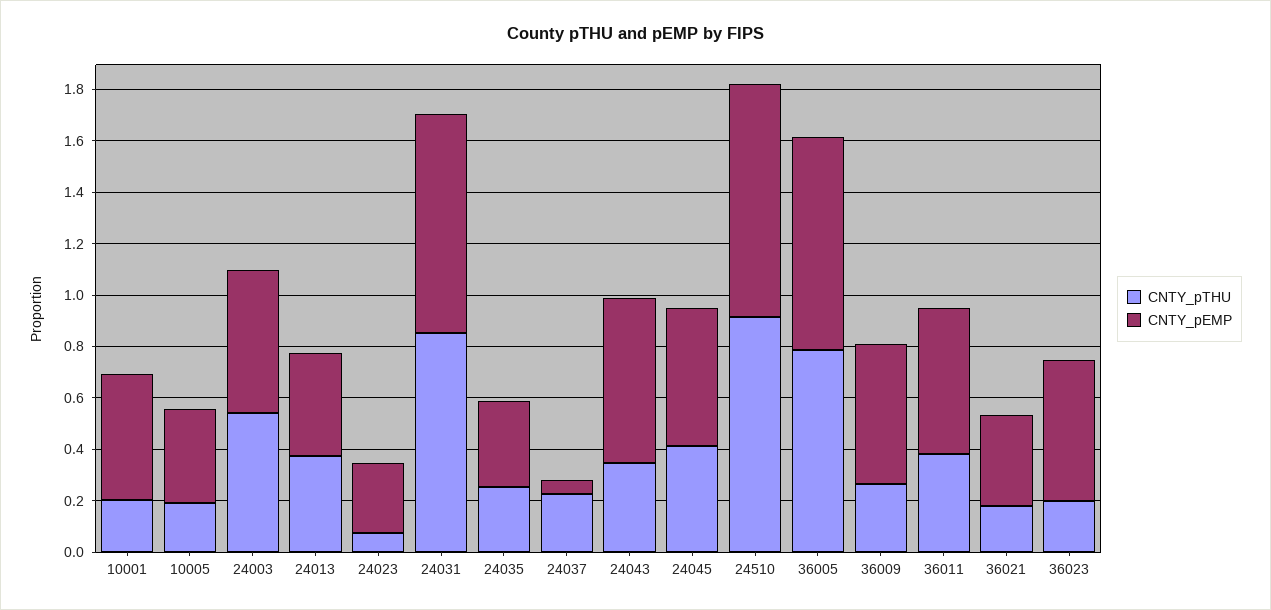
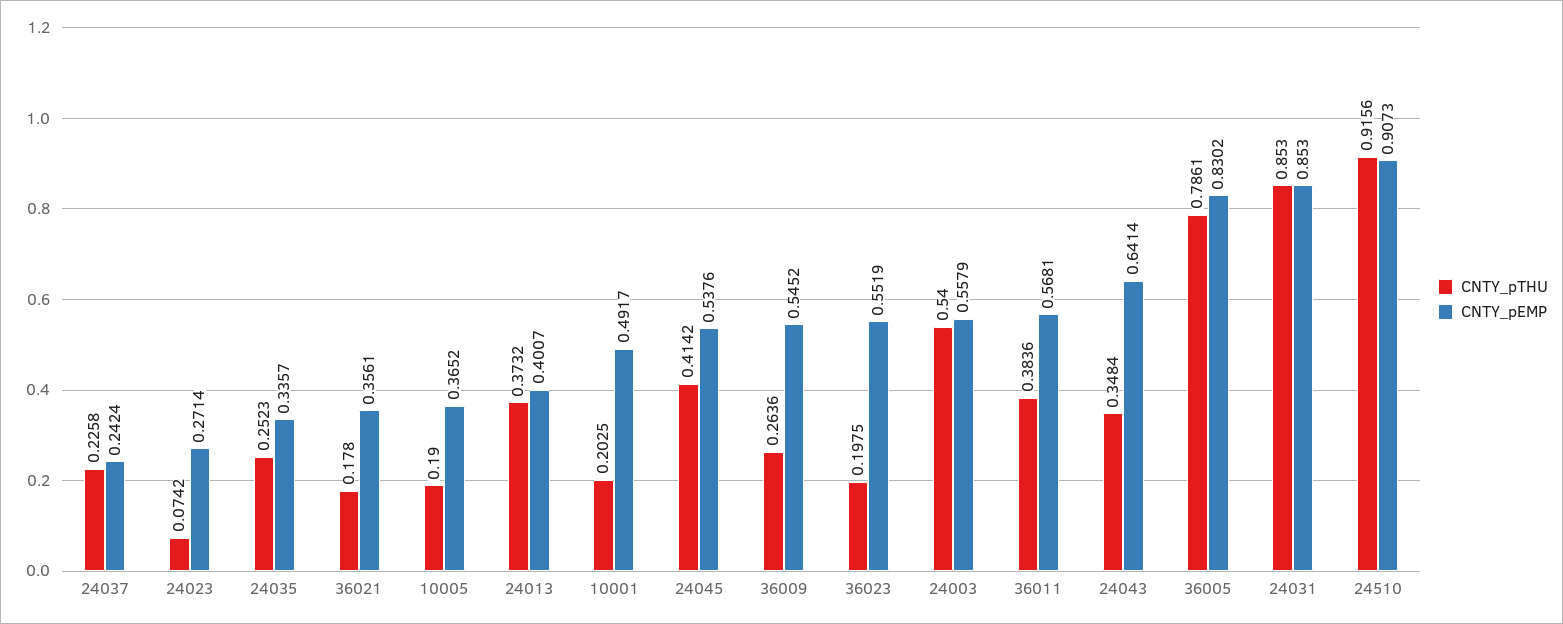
CNTY_pEMP, 24037: 0.05 -> 0.2424

